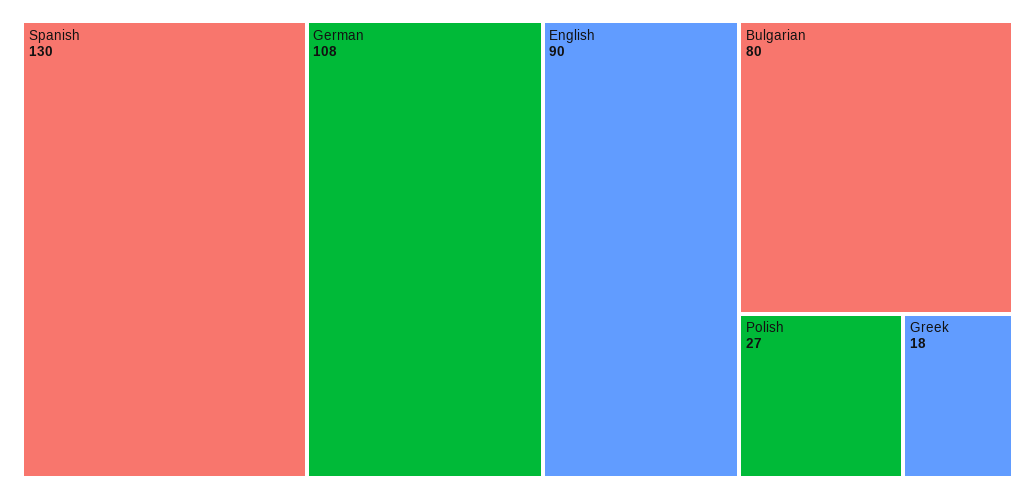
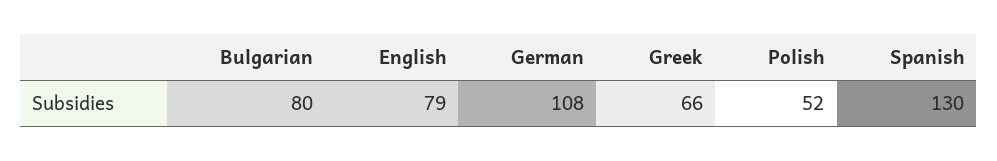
English: 90 -> 79
Polish: 27 -> 52
Greek: 18 -> 66

